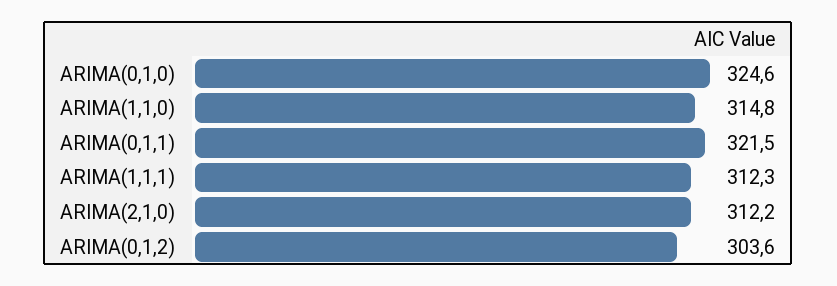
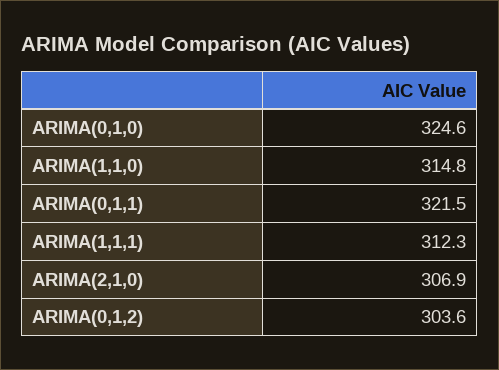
ARIMA(2,1,0): 312.2 -> 306.9

